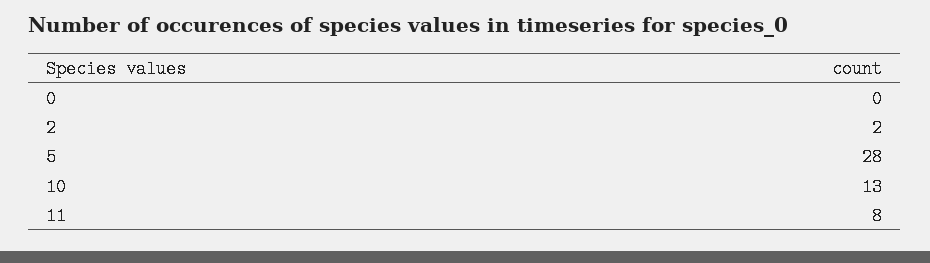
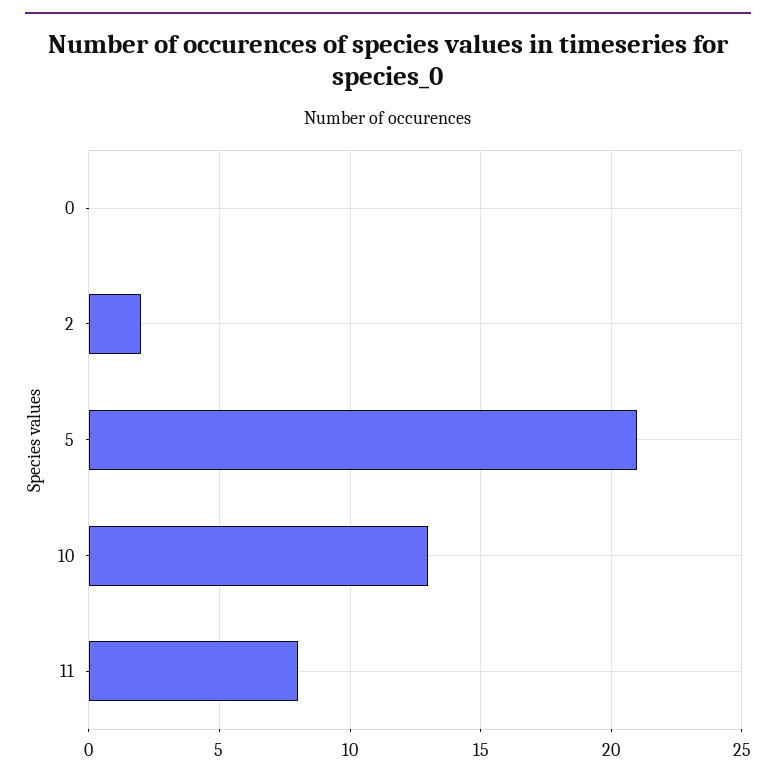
5: 28 -> 21

